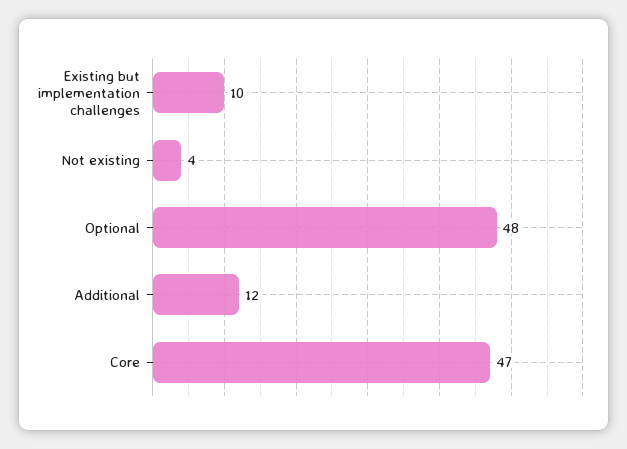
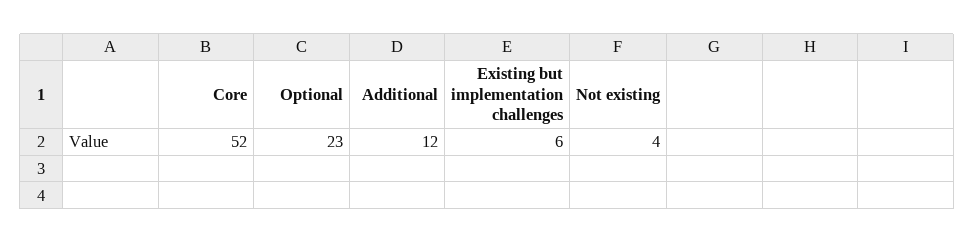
Existing but implementation challenges: 10 -> 6
Optional: 48 -> 23
Core: 47 -> 52

